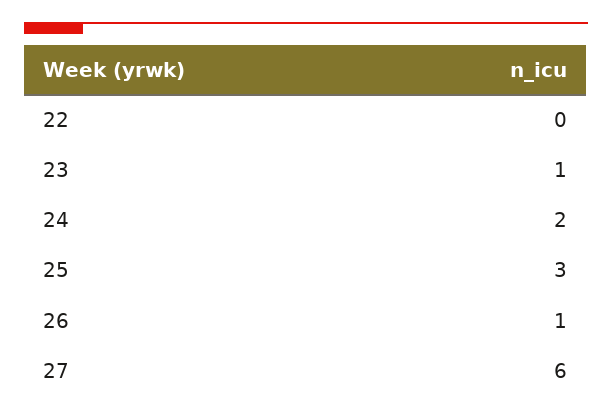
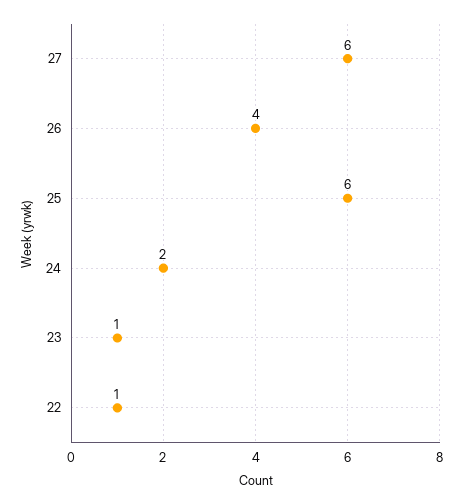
22: 0 -> 1
25: 3 -> 6
26: 1 -> 4

